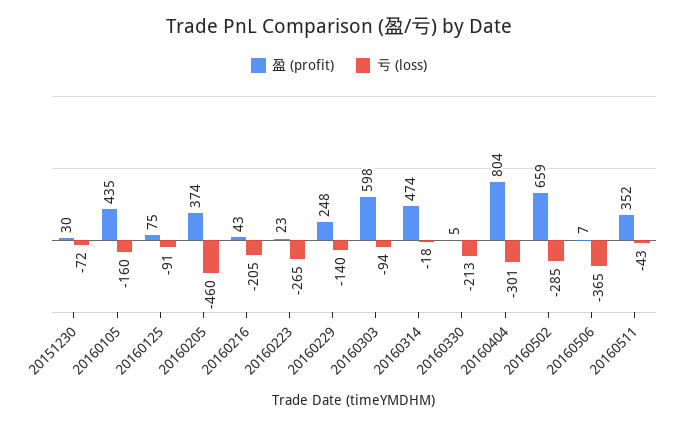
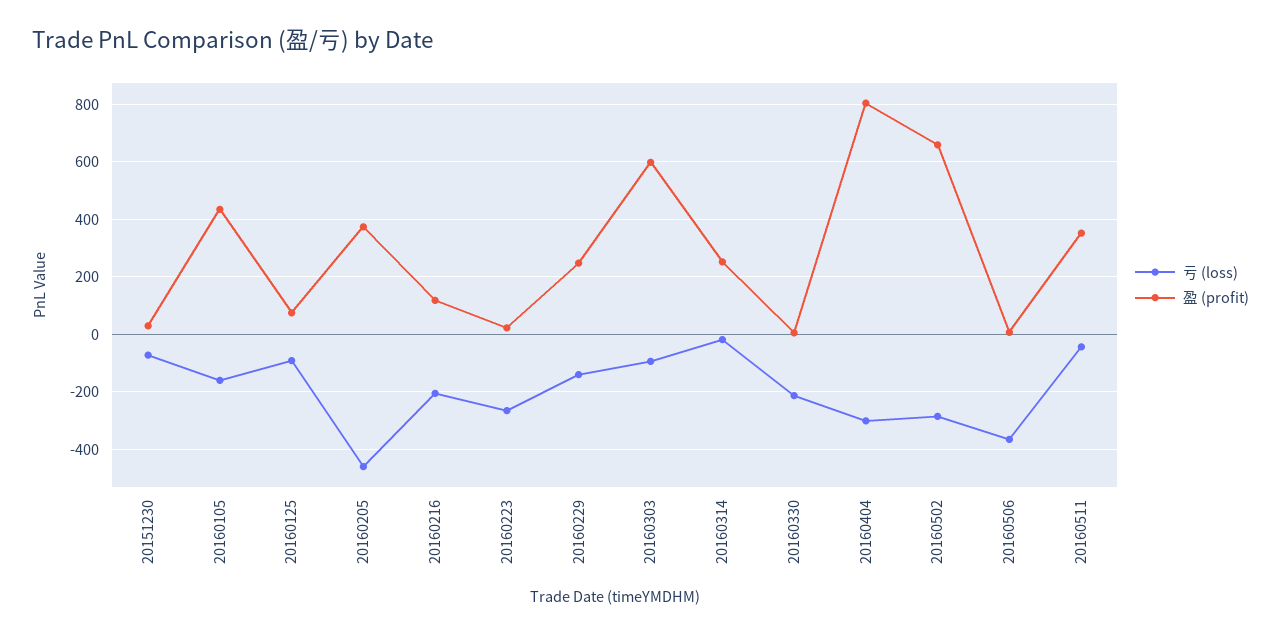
盈 (profit), 20160216: 43 -> 125
盈 (profit), 20160314: 474 -> 250

